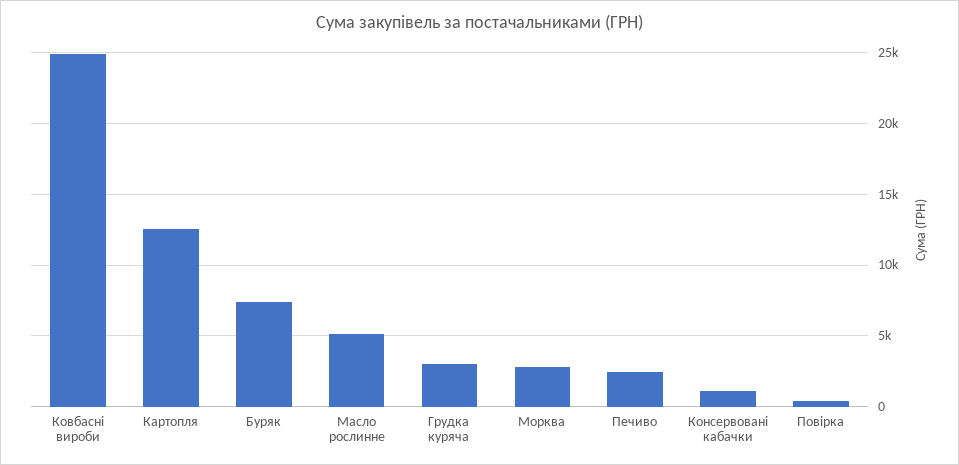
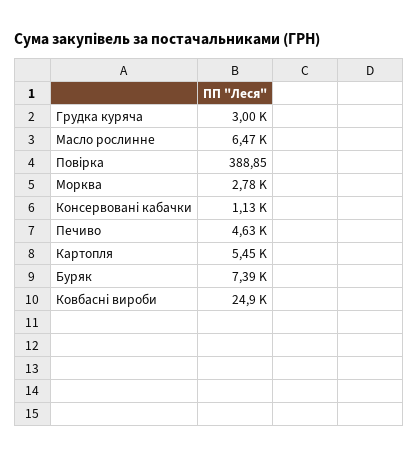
Картопля: 12500 -> 5450
Масло рослинне: 5000 -> 6470
Печиво: 2500 -> 4630

